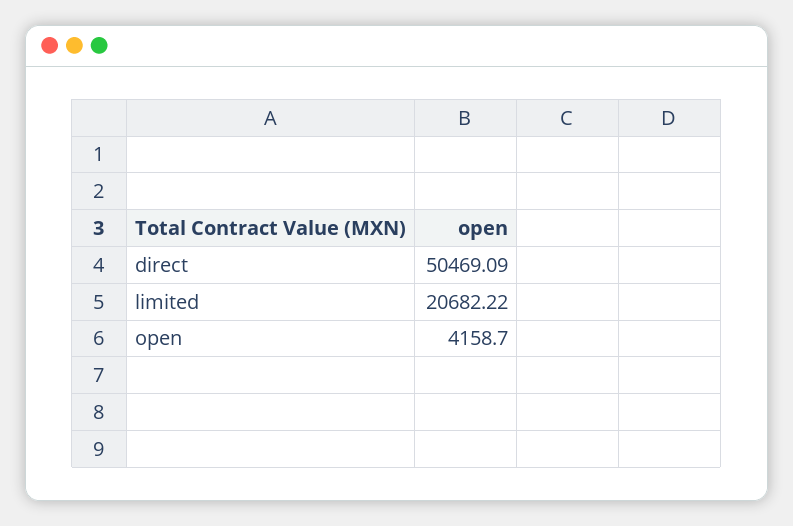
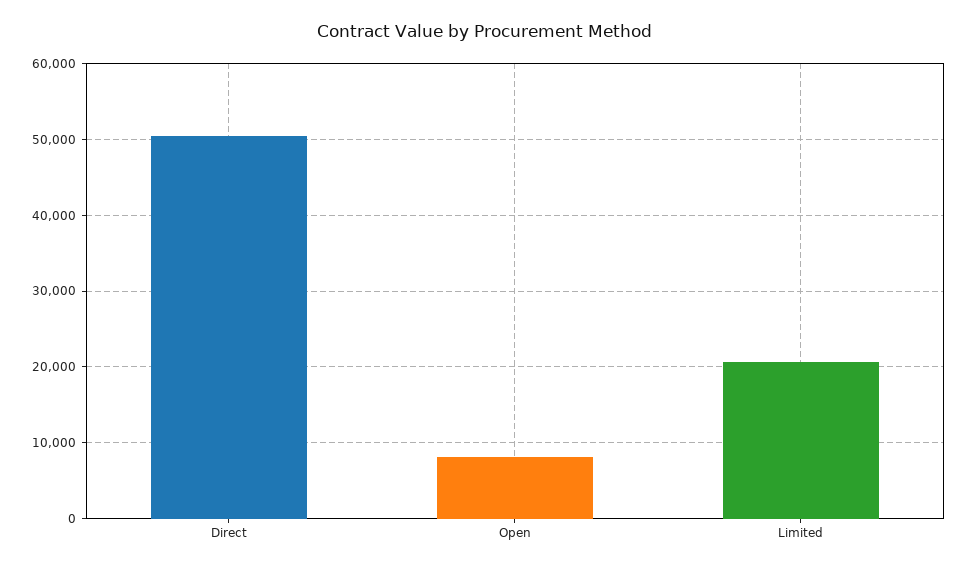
open: 4158.7 -> 8000

